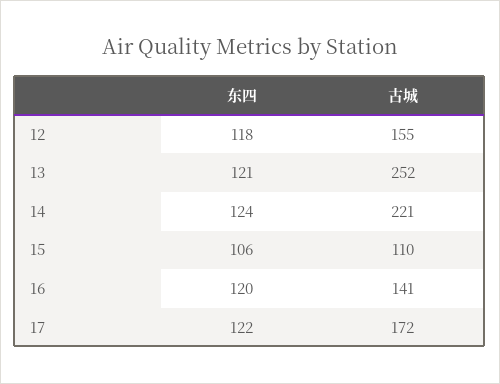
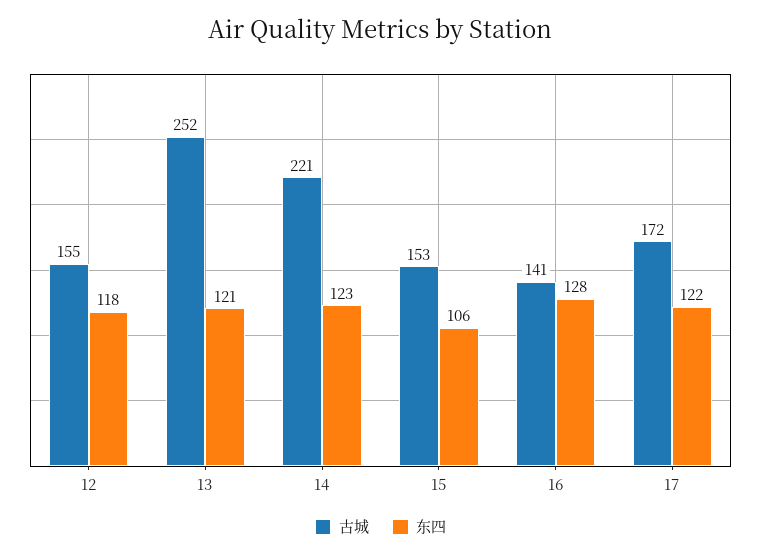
东四, 14: 124 -> 123
古城, 15: 110 -> 153
东四, 16: 120 -> 128

